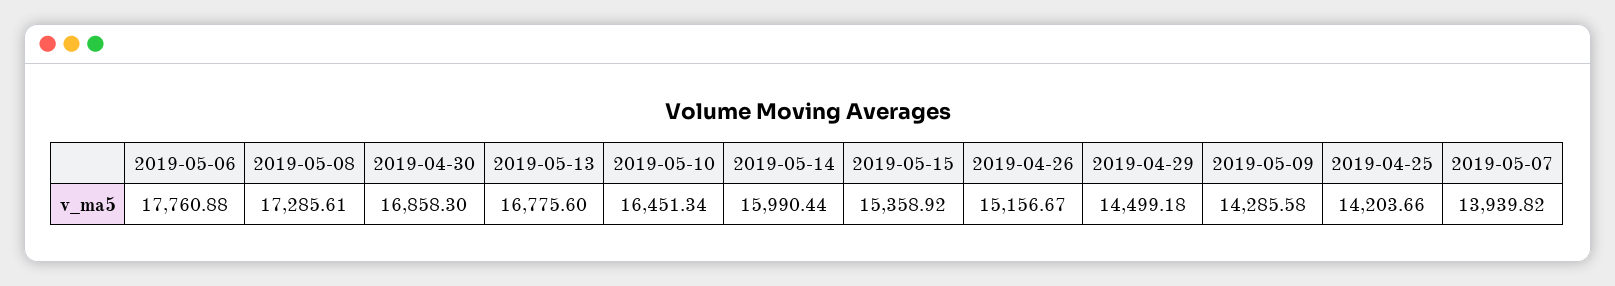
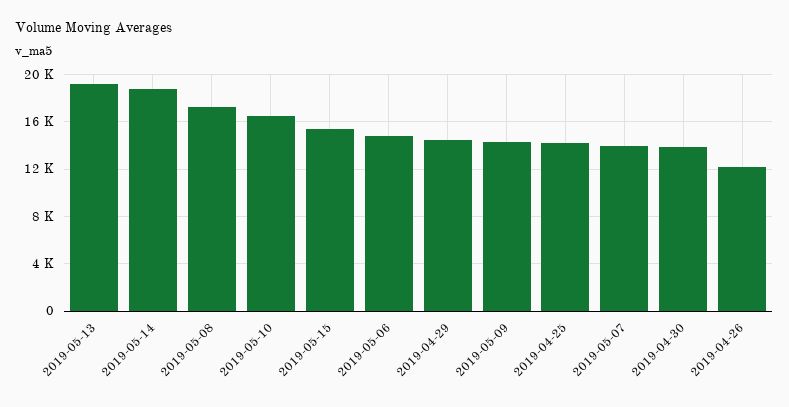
2019-05-06: 17760.88 -> 15000
2019-04-30: 16858.3 -> 14000
2019-05-13: 16775.6 -> 19000
2019-05-14: 15990.44 -> 19000
2019-04-26: 15156.67 -> 12000

